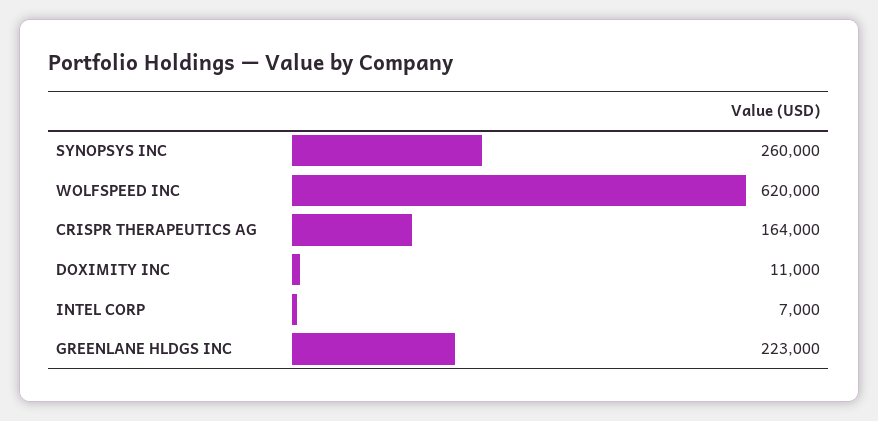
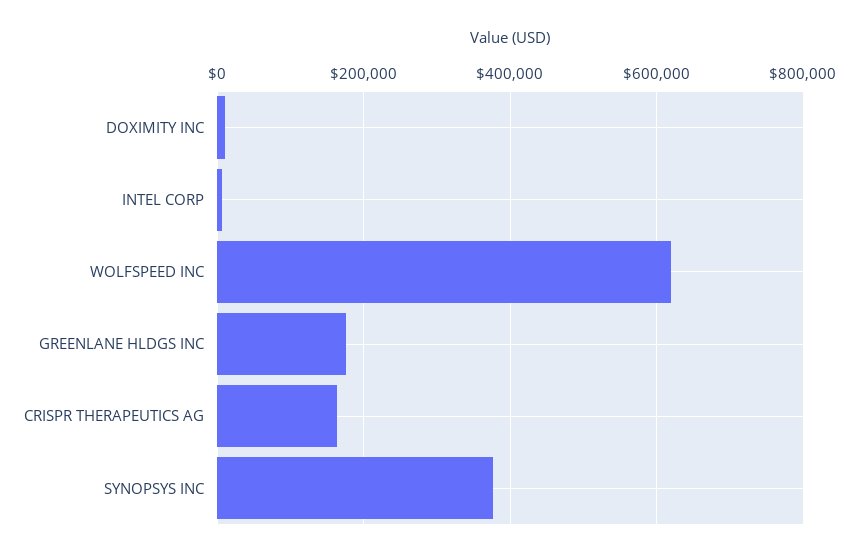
SYNOPSYS INC: 260000 -> 380000
GREENLANE HLDGS INC: 223000 -> 180000

